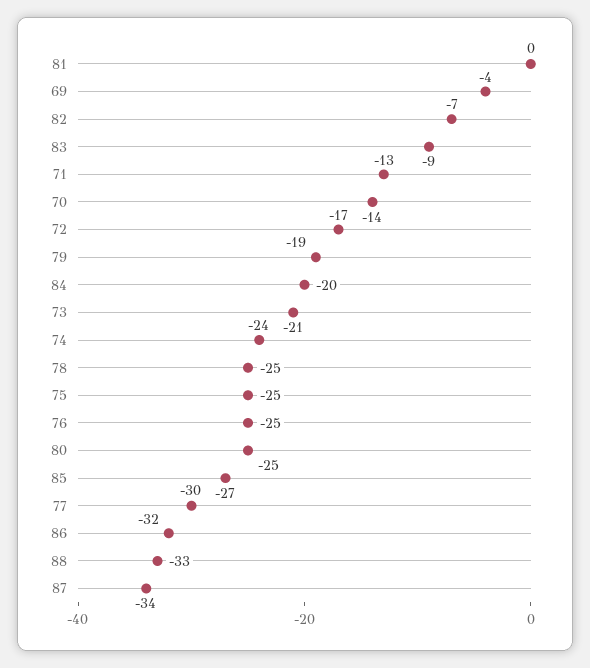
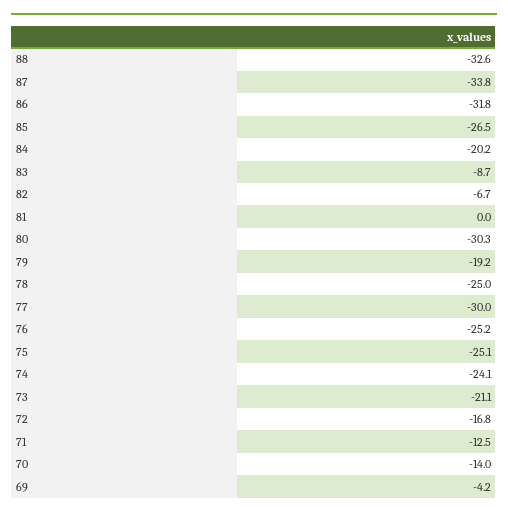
80: -25 -> -30.3

